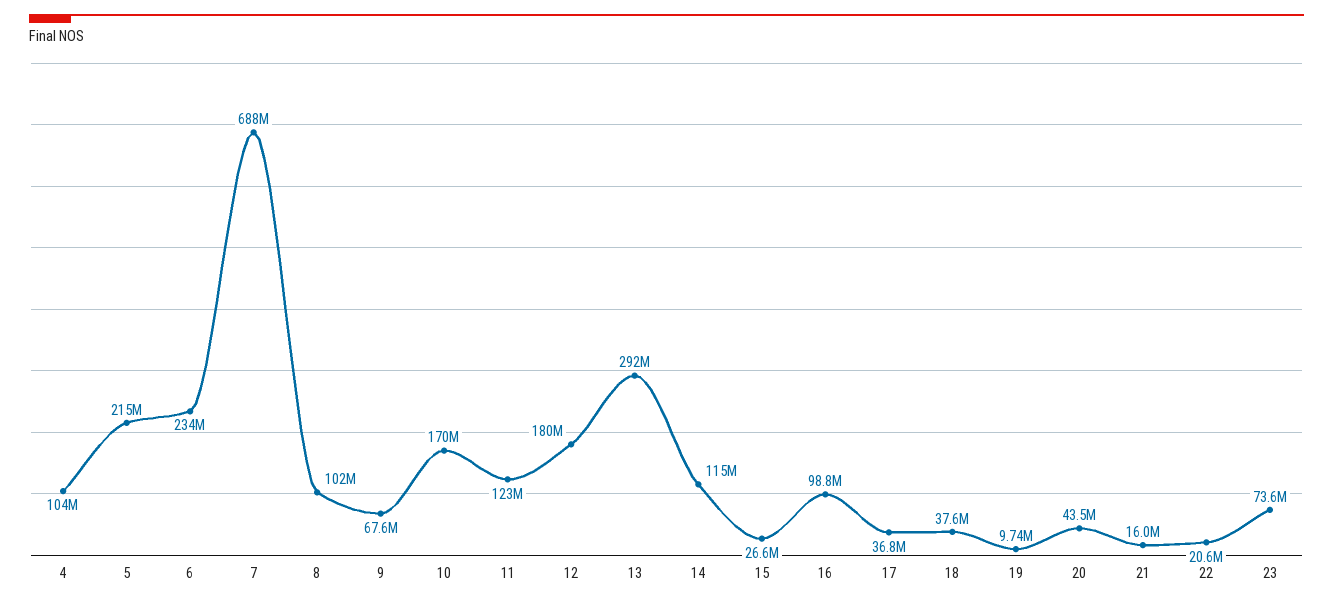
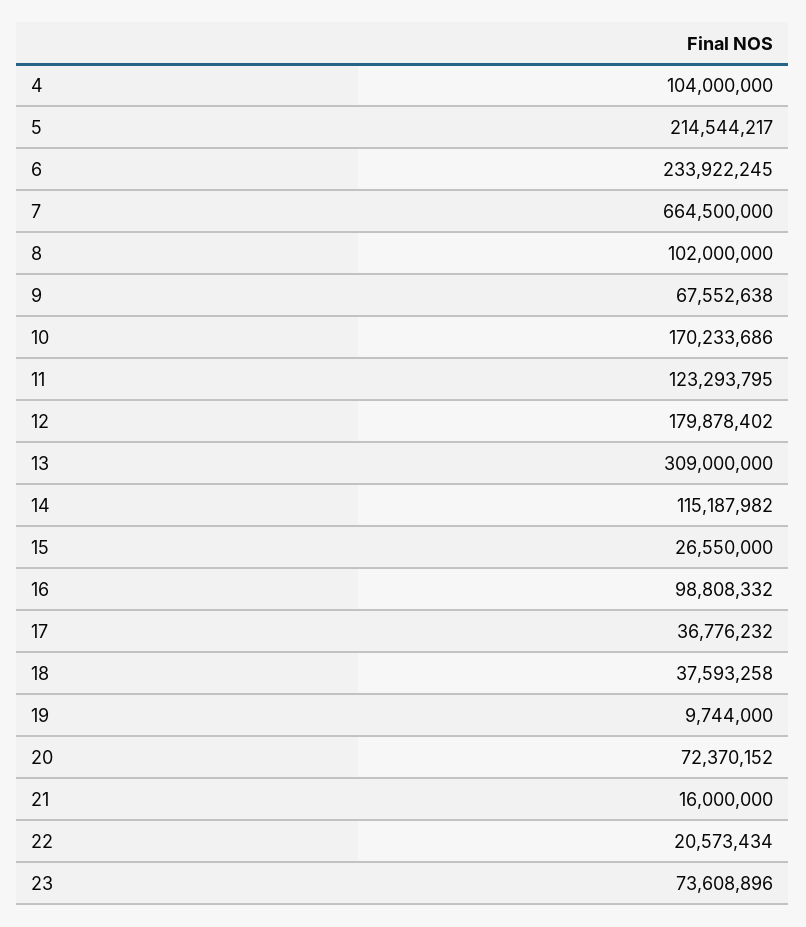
7: 688000000 -> 664500000
13: 292000000 -> 309000000
20: 43500000 -> 72370152

